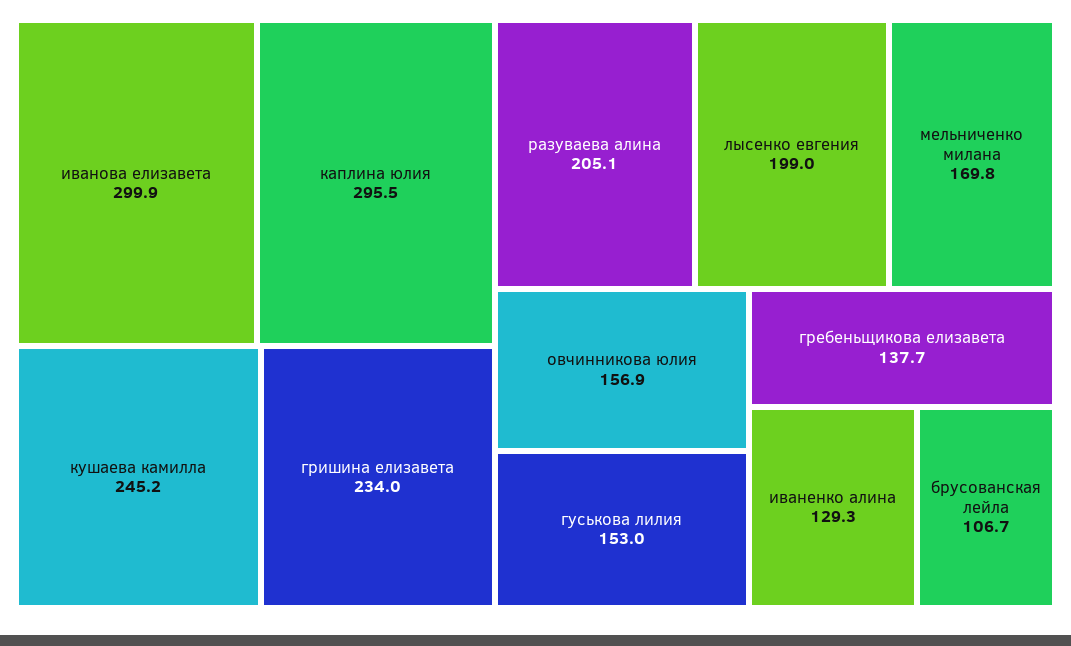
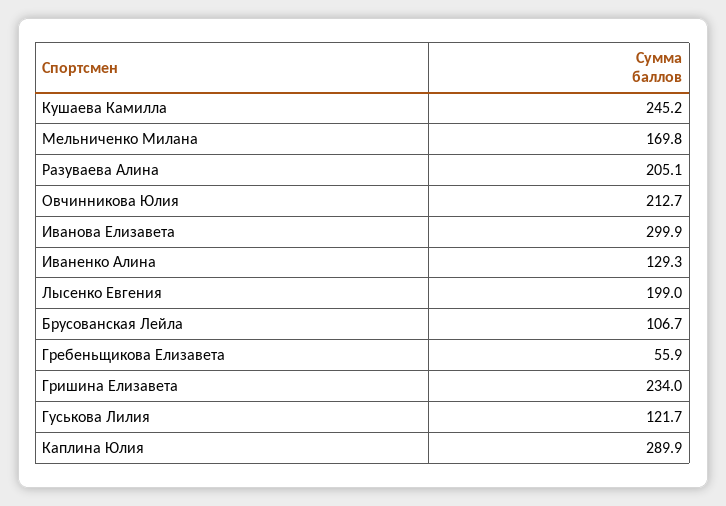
каплина юлия: 295.5 -> 289.9
овчинникова юлия: 156.9 -> 212.7
гуськова лилия: 153 -> 121.7
гребеньщикова елизавета: 137.7 -> 55.9

